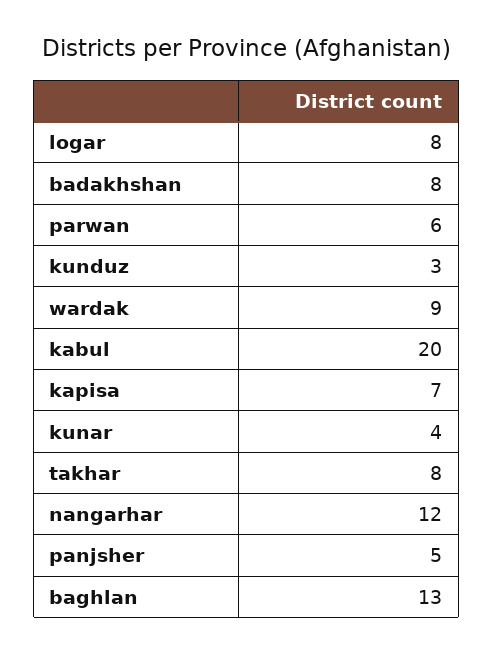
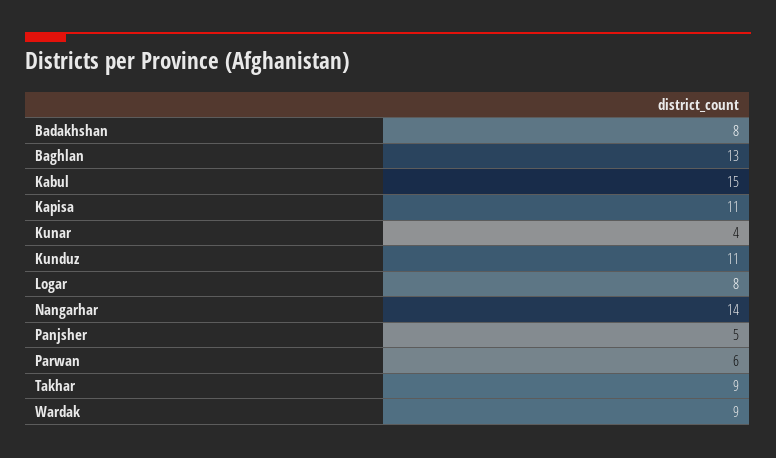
kunduz: 3 -> 11
kabul: 20 -> 15
kapisa: 7 -> 11
takhar: 8 -> 9
nangarhar: 12 -> 14

